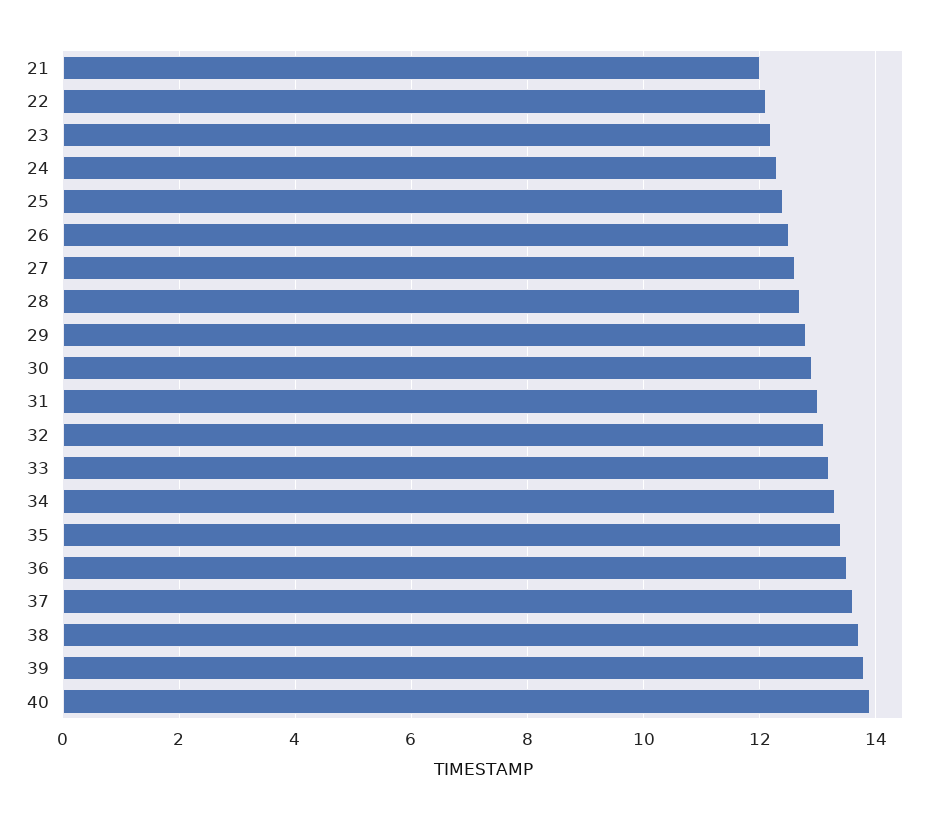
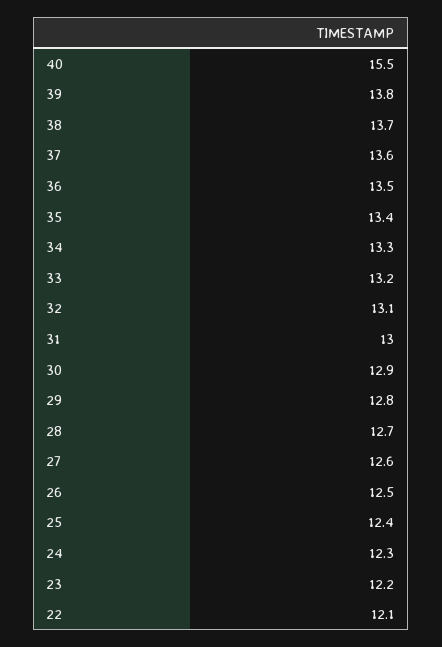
21: 12 -> none
40: 14 -> 15.5

